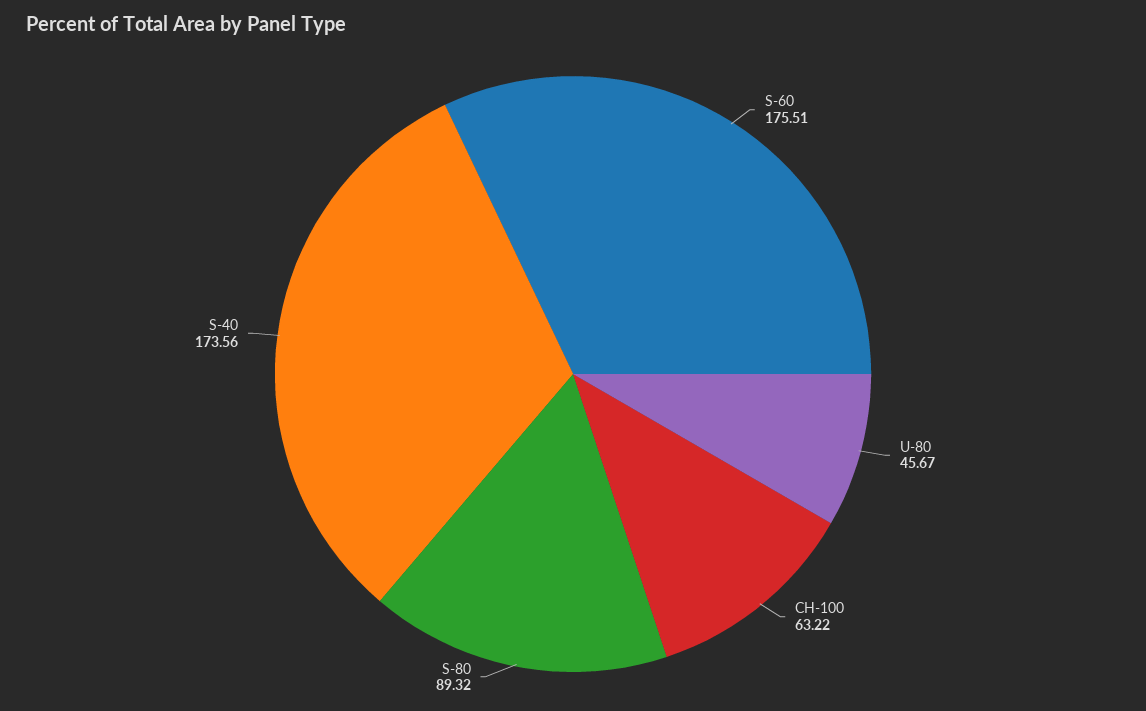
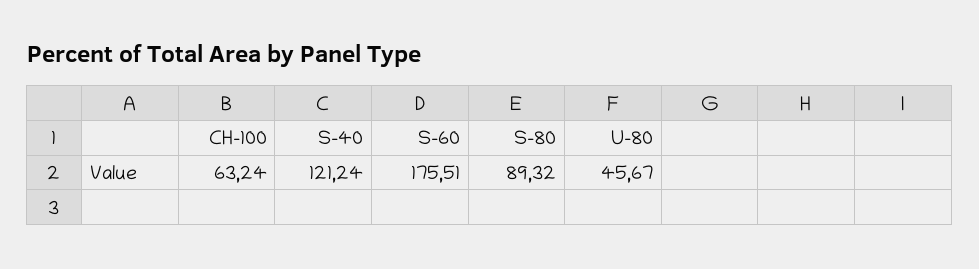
CH-100: 63.22 -> 63.24
S-40: 173.56 -> 121.24

